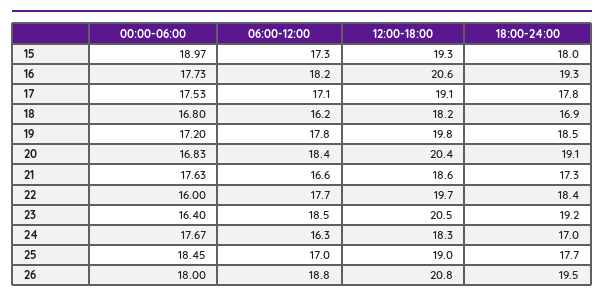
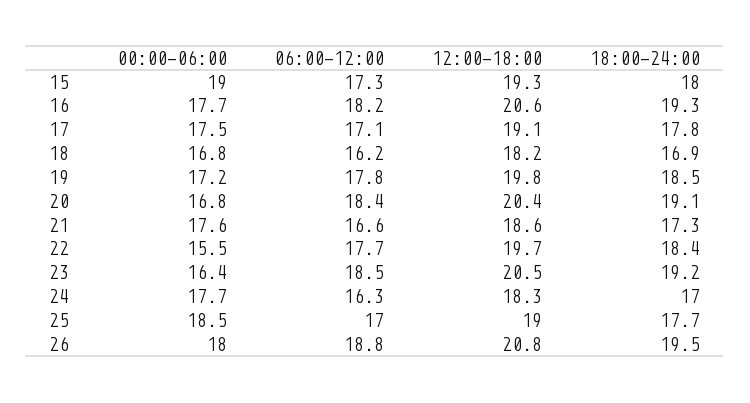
00:00-06:00, 22: 16 -> 15.5

